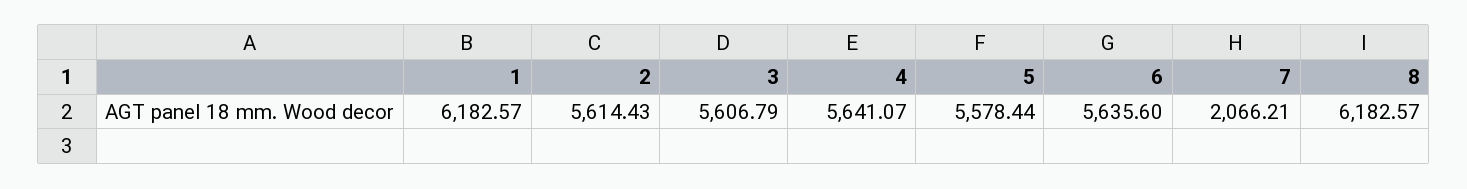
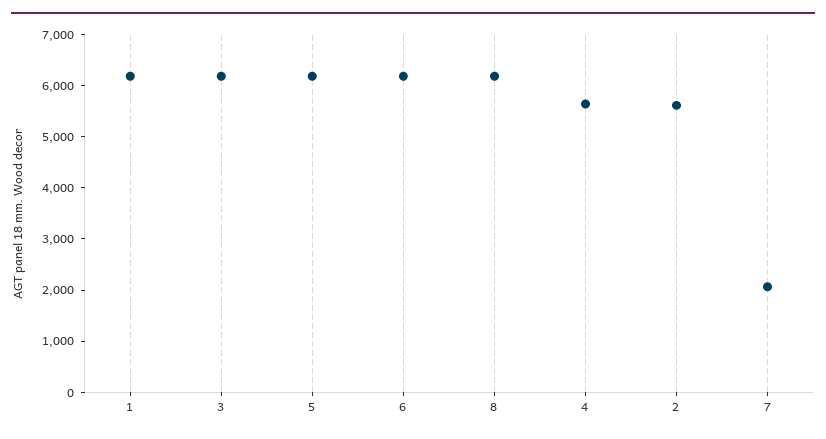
3: 5606.79 -> 6200
5: 5578.44 -> 6200
6: 5635.6 -> 6200

